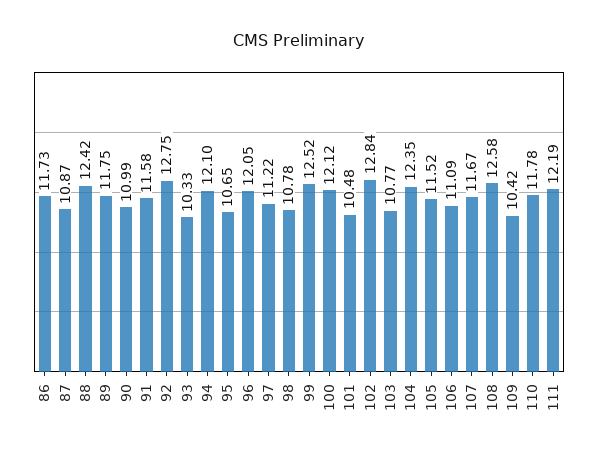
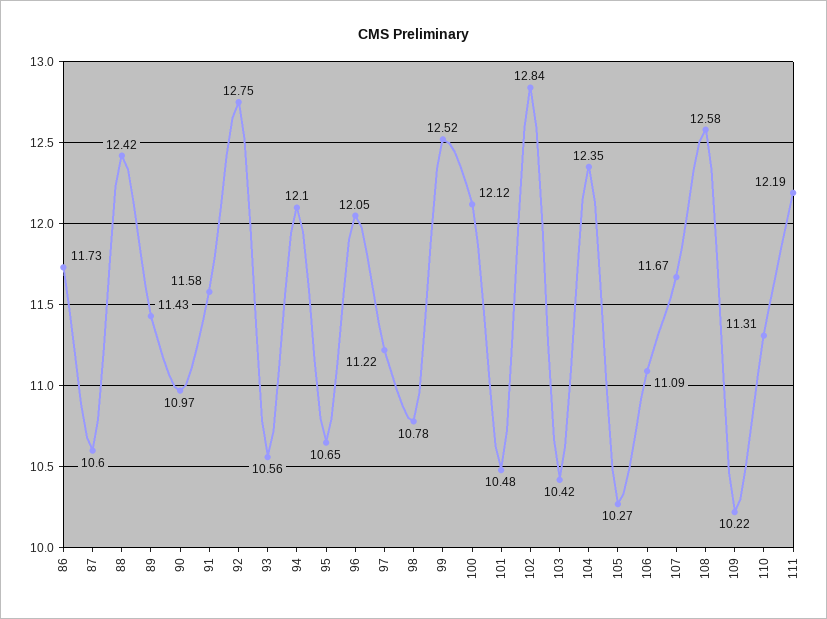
87: 10.87 -> 10.6
89: 11.75 -> 11.43
90: 10.99 -> 10.97
93: 10.33 -> 10.56
103: 10.77 -> 10.42
105: 11.52 -> 10.27
109: 10.42 -> 10.22
110: 11.78 -> 11.31

